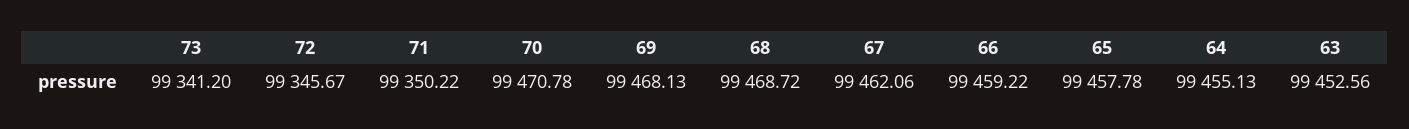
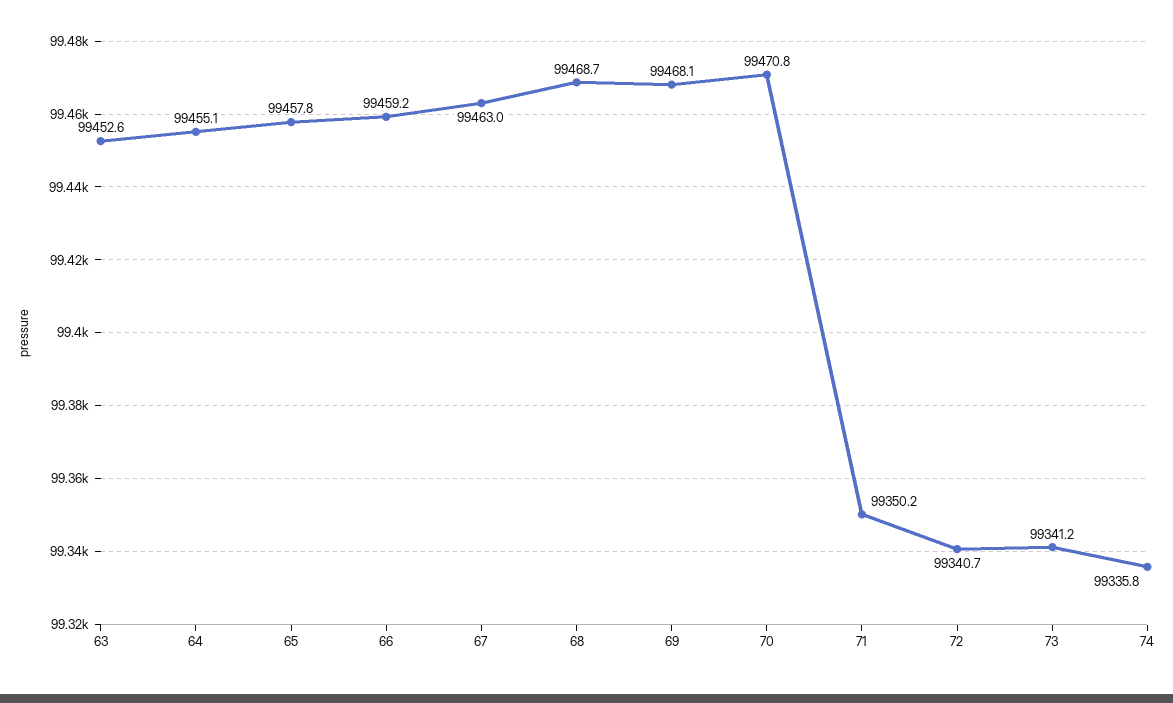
72: 99345.67 -> 99340.7
67: 99462.06 -> 99463
74: none -> 99335.8

